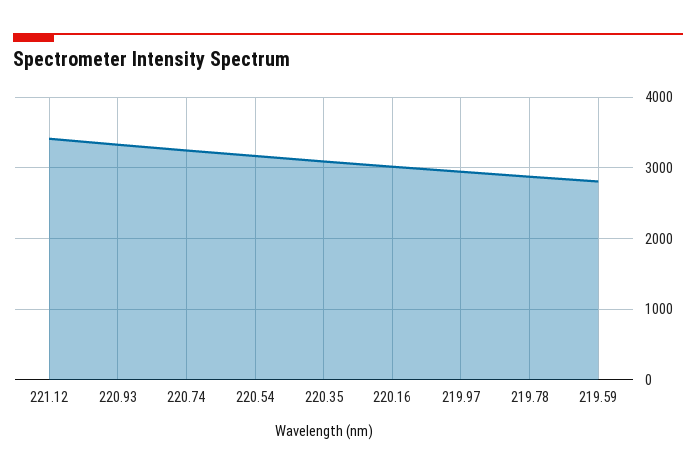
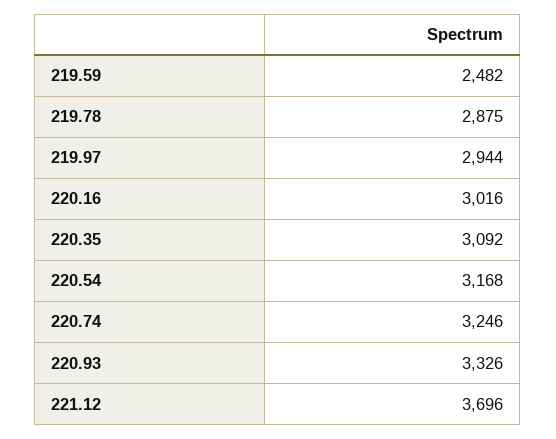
221.12: 3400 -> 3696
219.59: 2800 -> 2482

